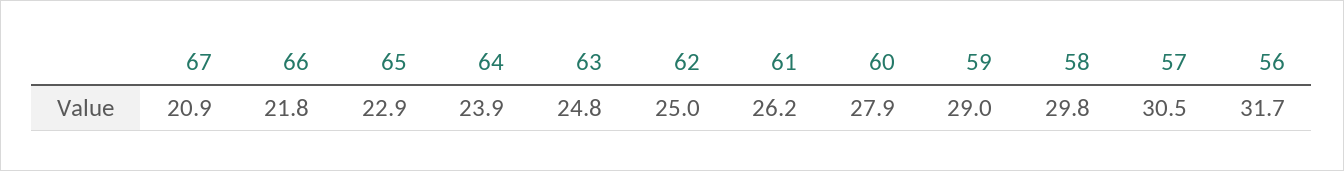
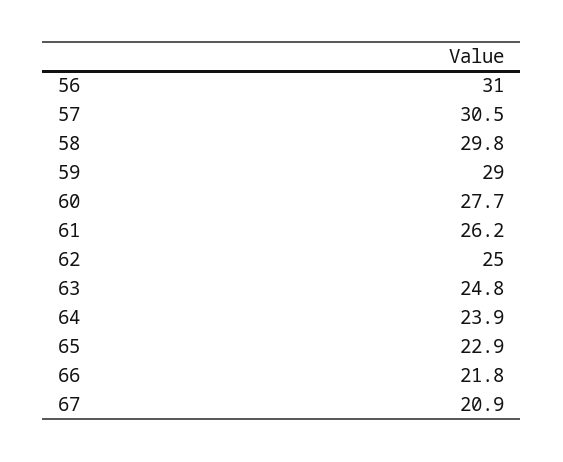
60: 27.9 -> 27.7
56: 31.7 -> 31

